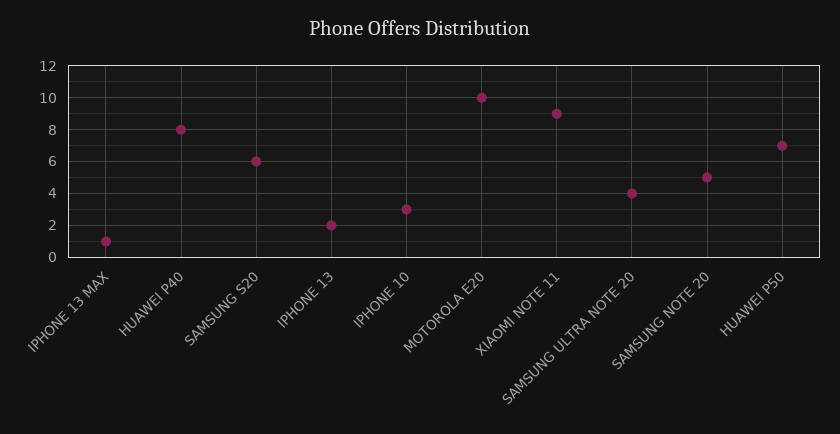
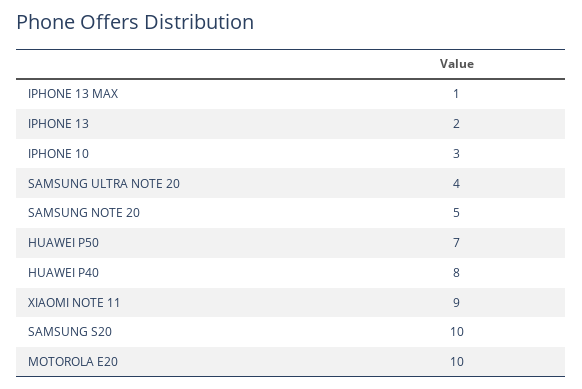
SAMSUNG S20: 6 -> 10

